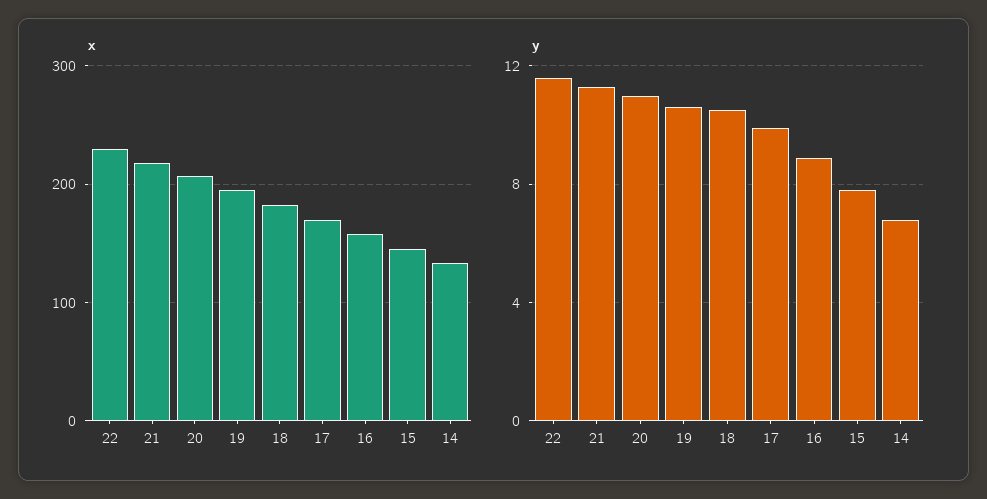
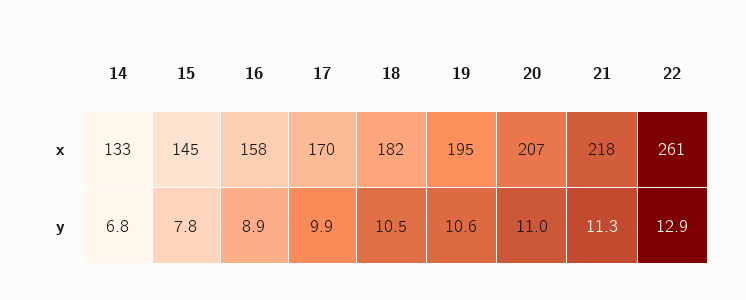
x, 22: 230 -> 261
y, 22: 11.5 -> 12.9

